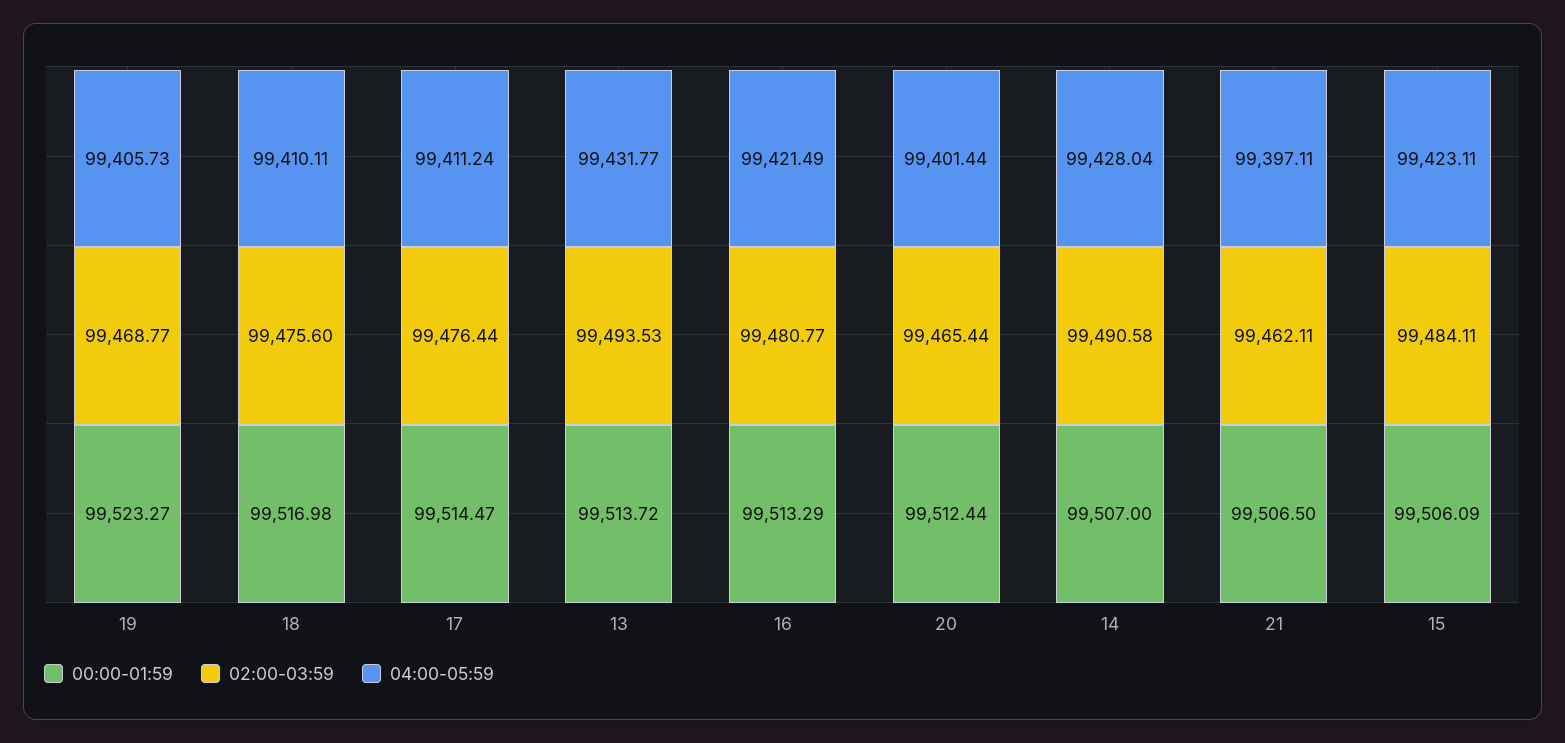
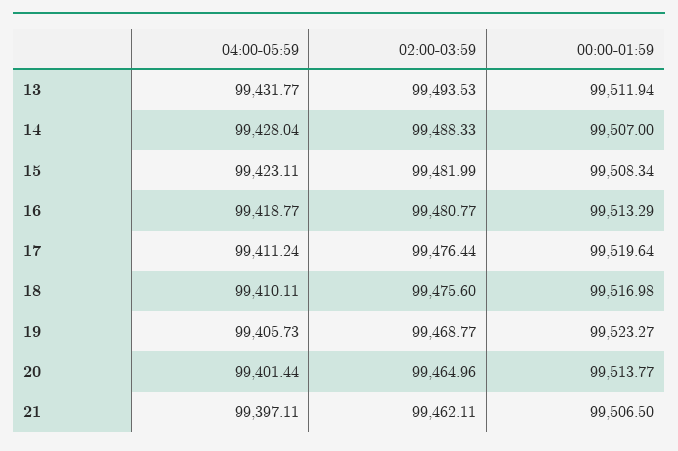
00:00-01:59, 17: 99514.47 -> 99519.64
00:00-01:59, 13: 99513.72 -> 99511.94
04:00-05:59, 16: 99421.49 -> 99418.77
00:00-01:59, 20: 99512.44 -> 99513.77
02:00-03:59, 20: 99465.44 -> 99464.96
02:00-03:59, 14: 99490.58 -> 99488.33
00:00-01:59, 15: 99506.09 -> 99508.34
02:00-03:59, 15: 99484.11 -> 99481.99

